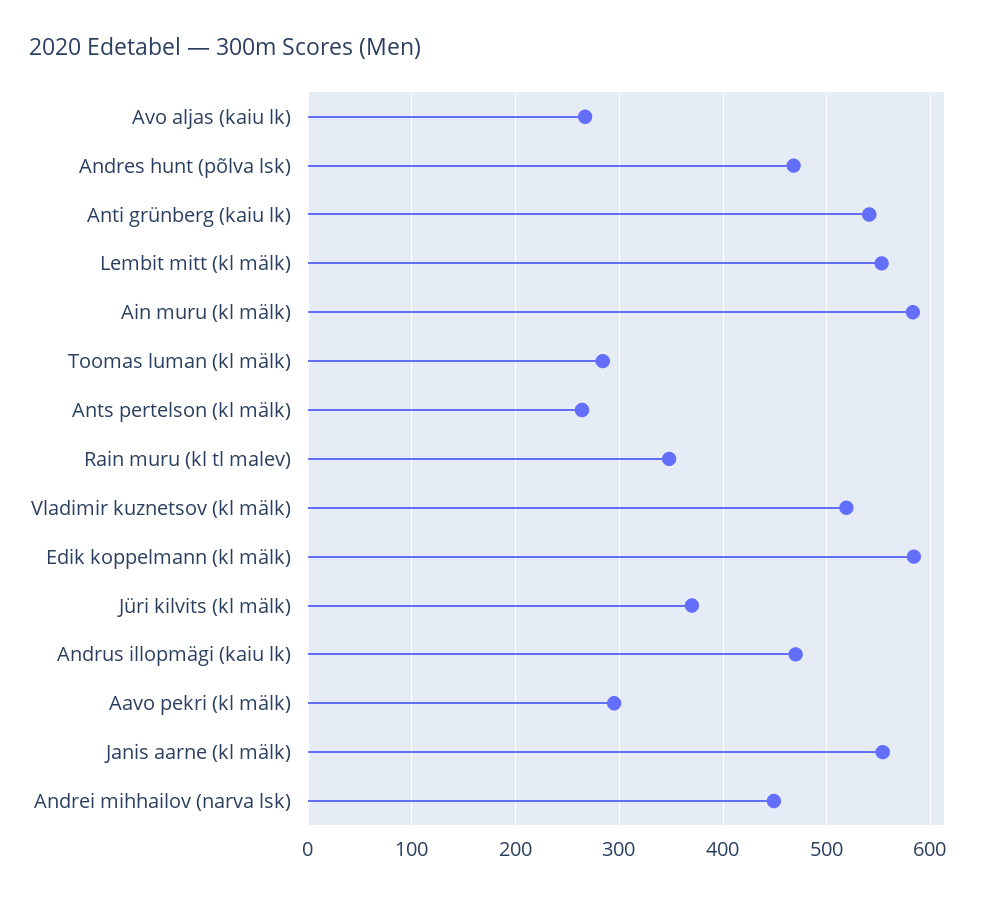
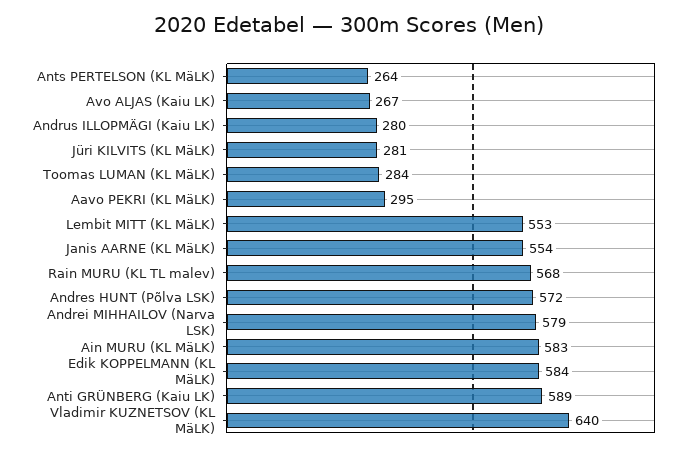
Andres hunt (põlva lsk): 470 -> 572
Anti grünberg (kaiu lk): 540 -> 589
Rain muru (kl tl malev): 350 -> 568
Vladimir kuznetsov (kl mälk): 520 -> 640
Jüri kilvits (kl mälk): 370 -> 281
Andrus illopmägi (kaiu lk): 470 -> 280
Andrei mihhailov (narva lsk): 450 -> 579

